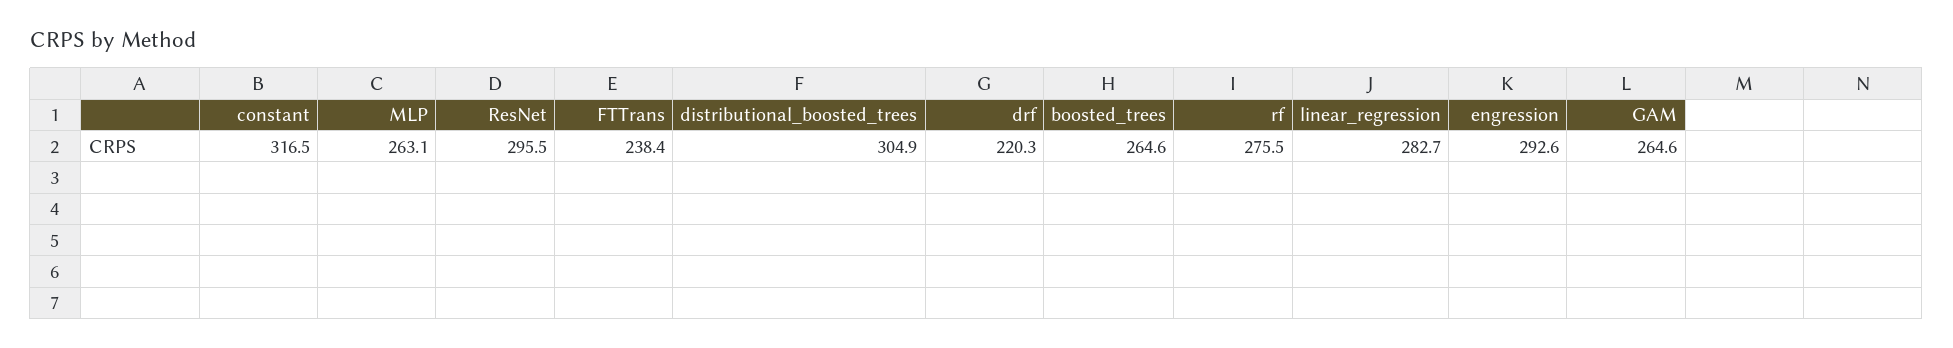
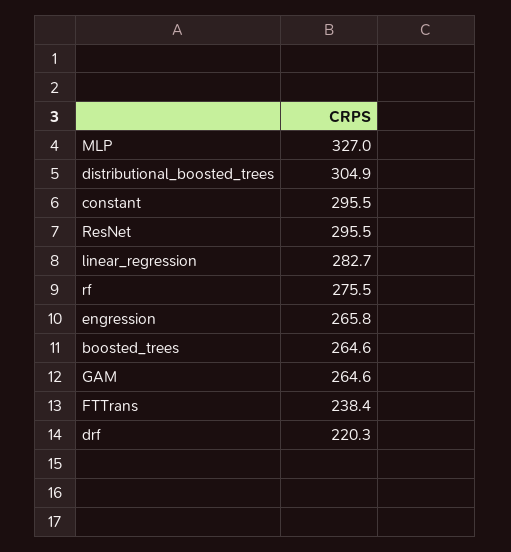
constant: 316.5 -> 295.5
MLP: 263.1 -> 327
engression: 292.6 -> 265.8

